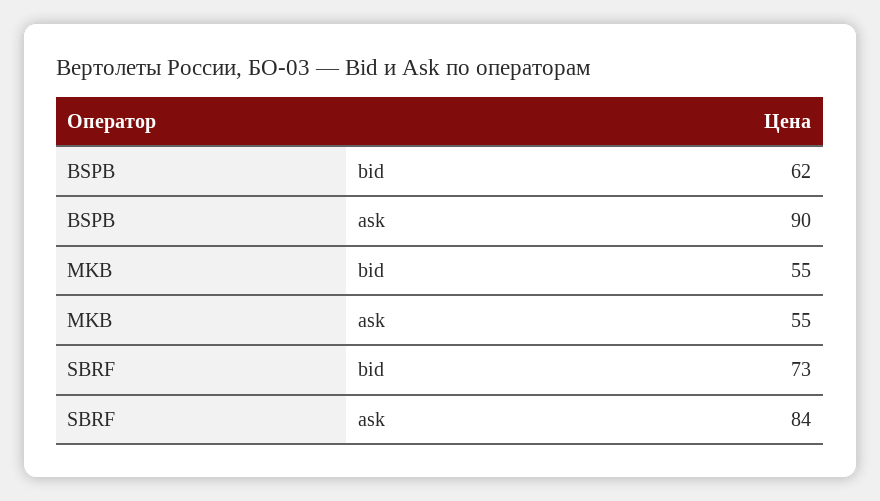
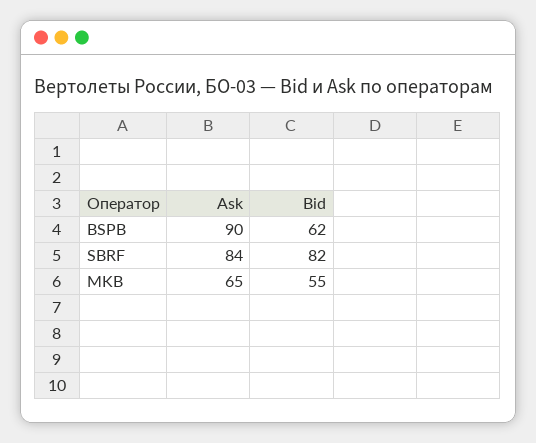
MKB, ask: 55 -> 65
SBRF, bid: 73 -> 82

